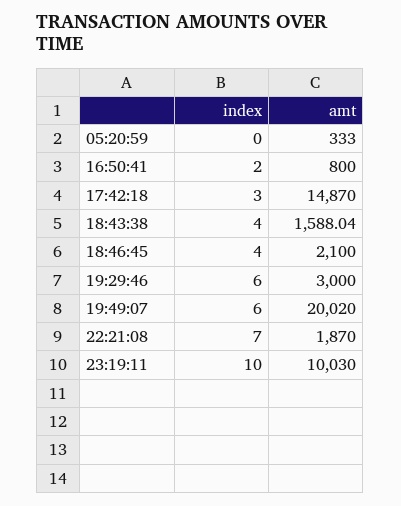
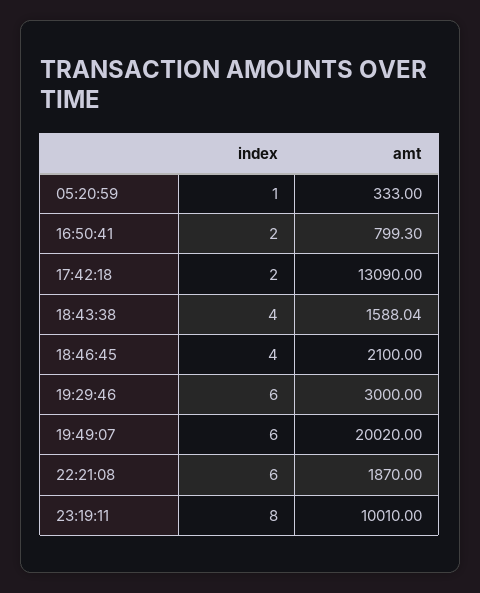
index, 05:20:59: 0 -> 1
amt, 16:50:41: 800 -> 799.3
index, 17:42:18: 3 -> 2
amt, 17:42:18: 14870 -> 13090
index, 22:21:08: 7 -> 6
index, 23:19:11: 10 -> 8
amt, 23:19:11: 10030 -> 10010

